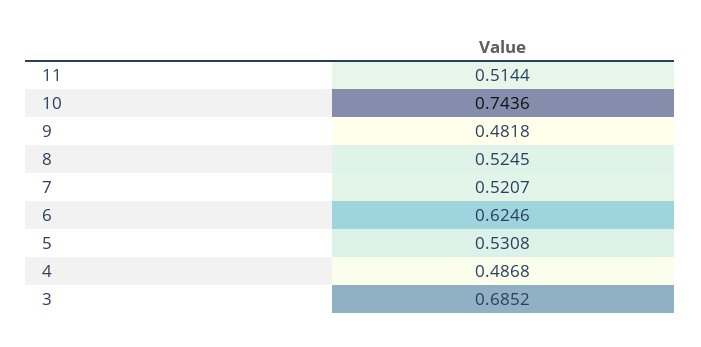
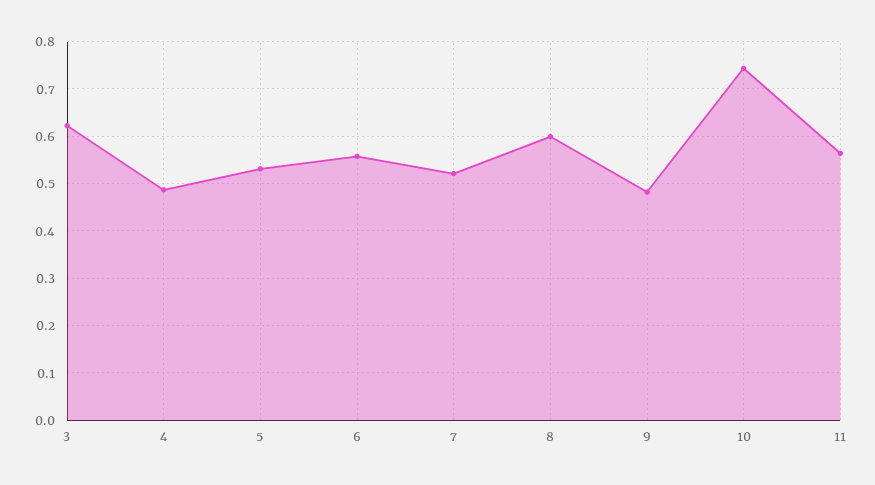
11: 0.5144 -> 0.56
8: 0.5245 -> 0.6
6: 0.6246 -> 0.56
3: 0.6852 -> 0.62

